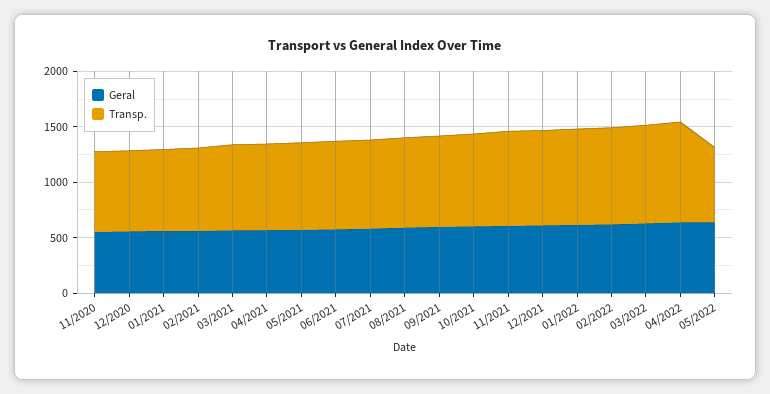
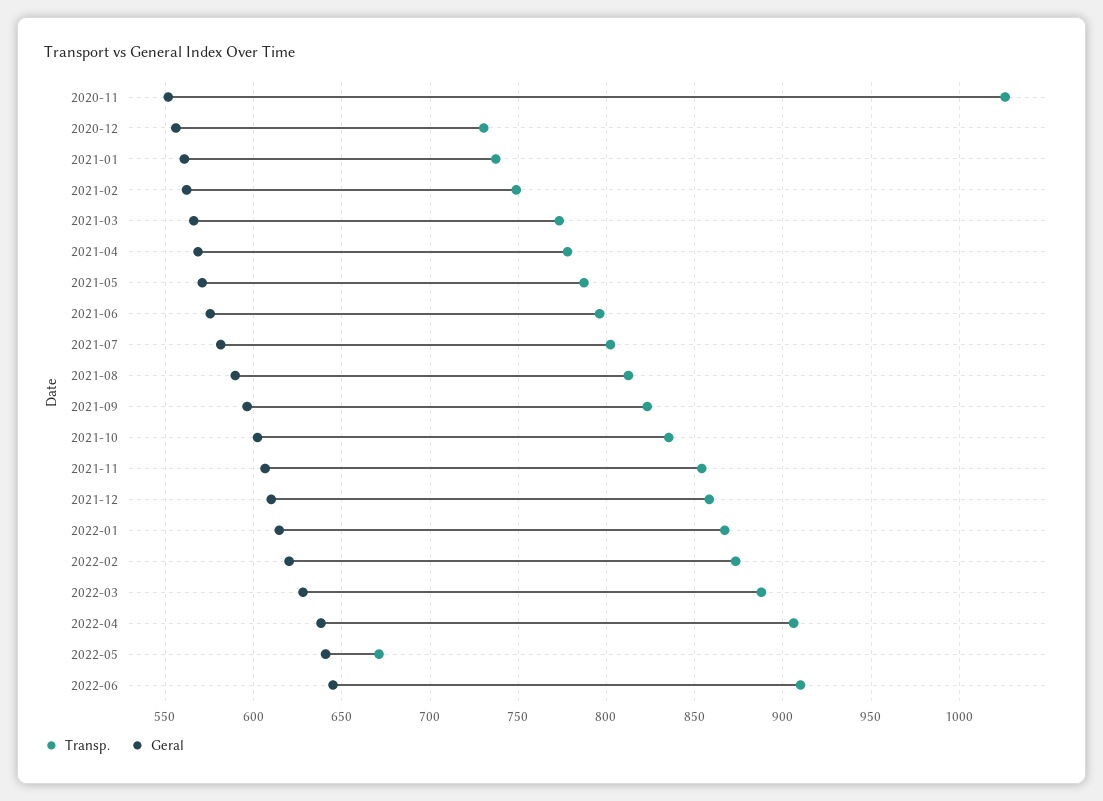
Transp., 11/2020: 700 -> 1025
Transp., 2022-06: none -> 910
Geral, 2022-06: none -> 645

